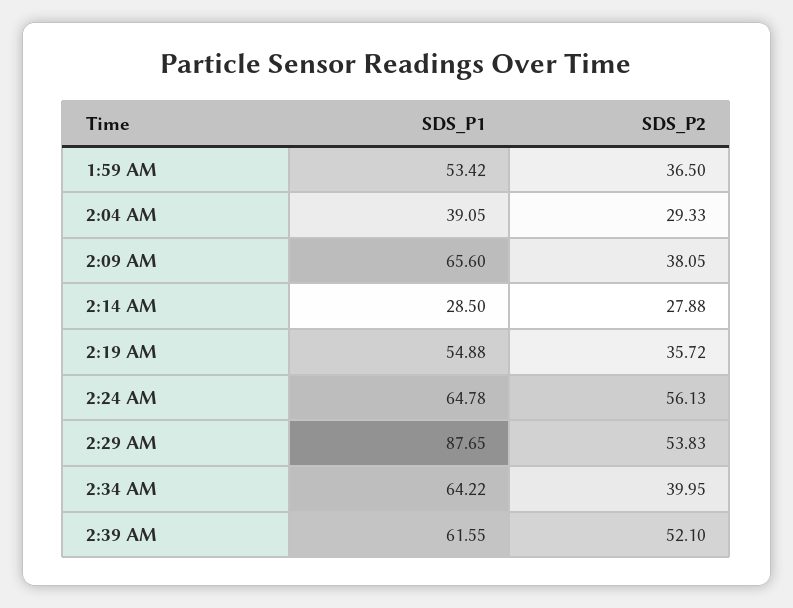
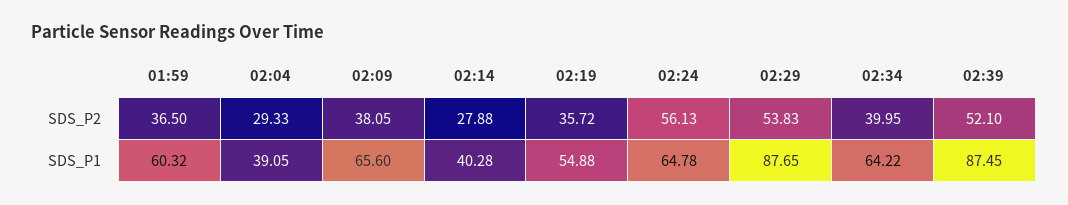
SDS_P1, 1:59 AM: 53.42 -> 60.32
SDS_P1, 2:14 AM: 28.5 -> 40.28
SDS_P1, 2:39 AM: 61.55 -> 87.45

